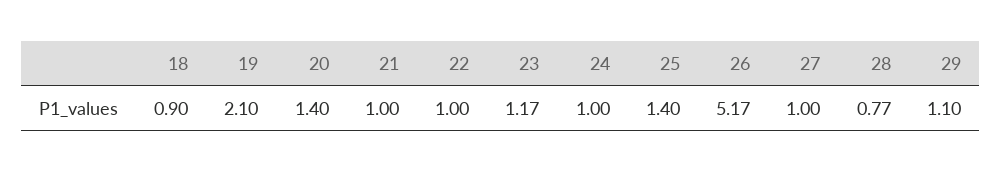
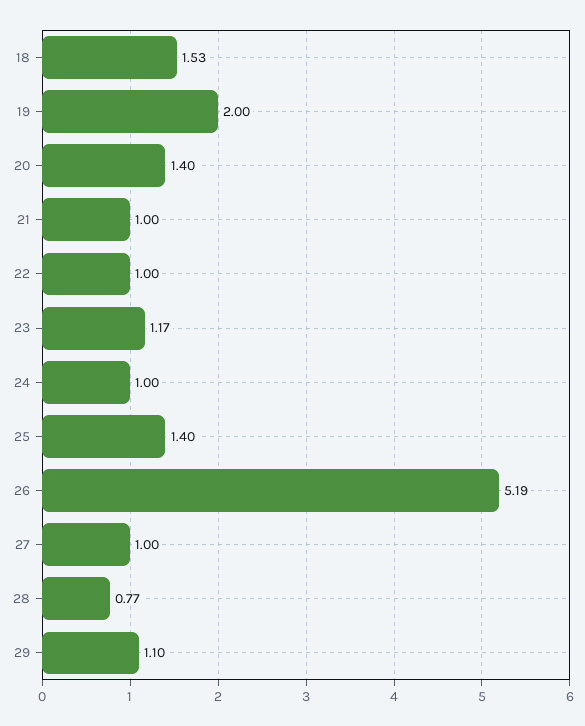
18: 0.9 -> 1.53
19: 2.1 -> 2
26: 5.17 -> 5.19

